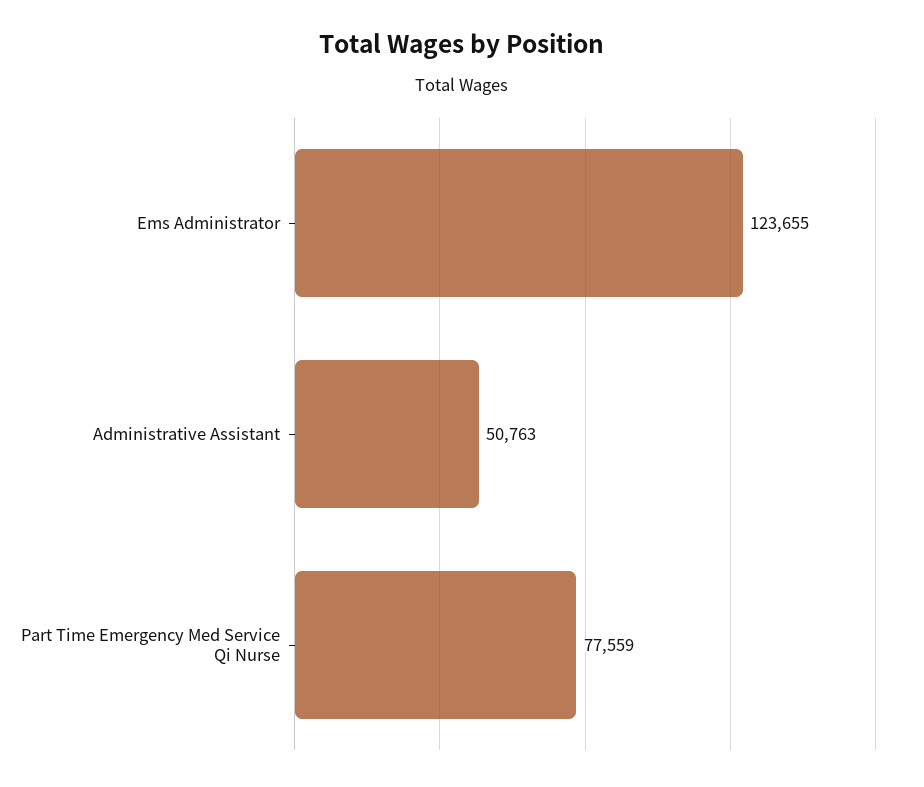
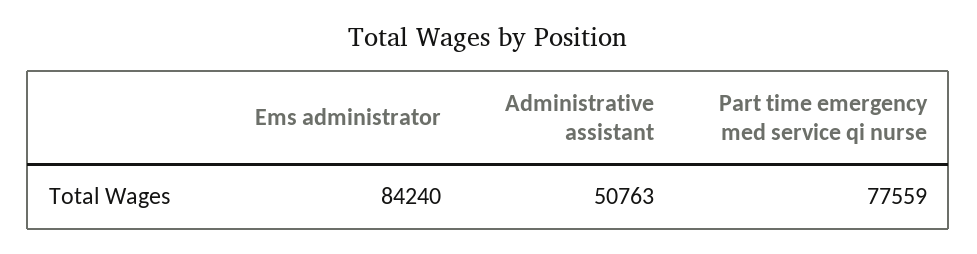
Ems Administrator: 123655 -> 84240

